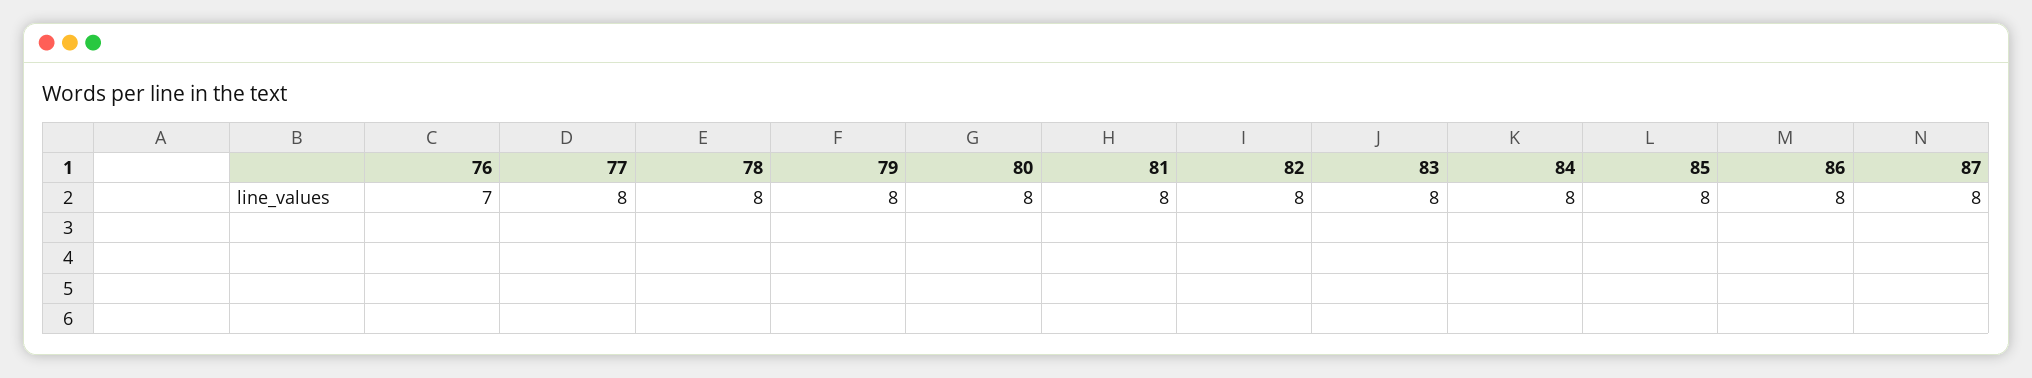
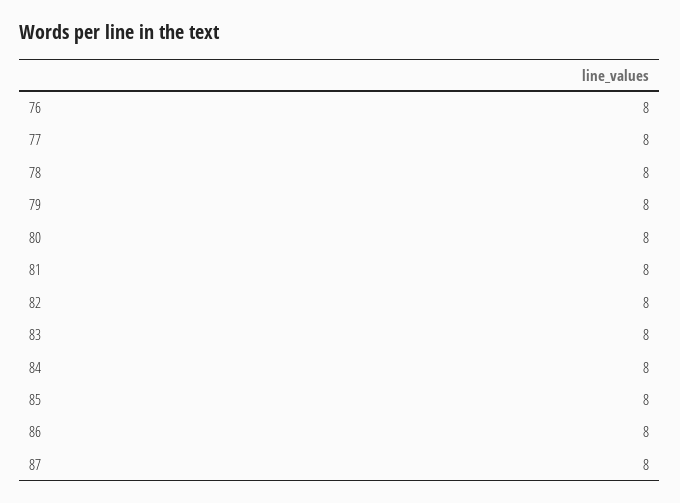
76: 7 -> 8

